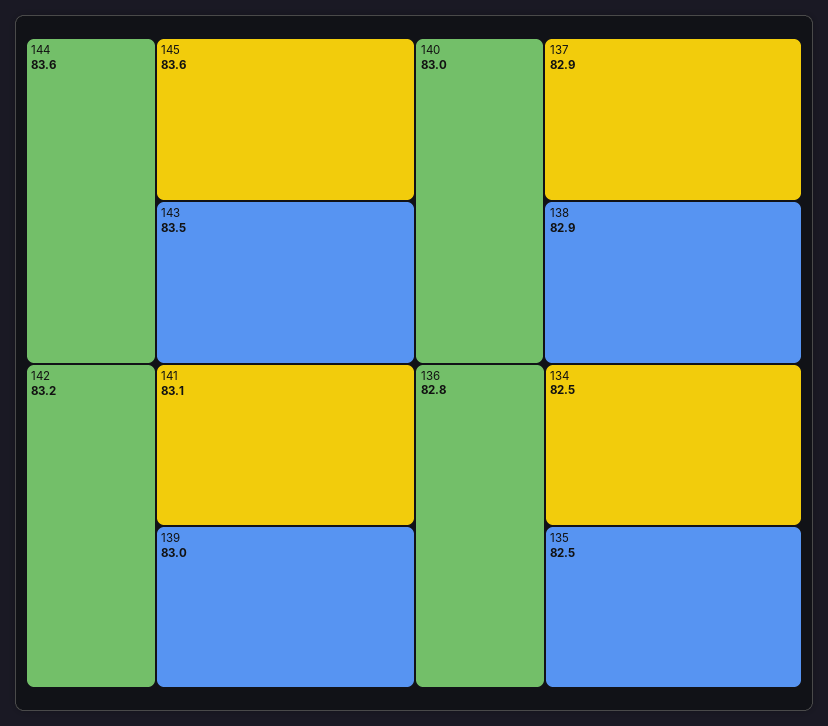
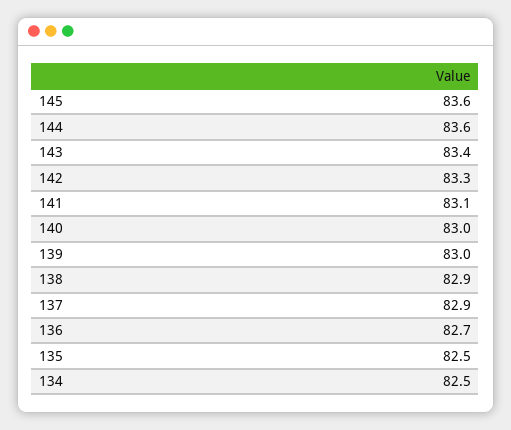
143: 83.5 -> 83.4
142: 83.2 -> 83.3
136: 82.8 -> 82.7

